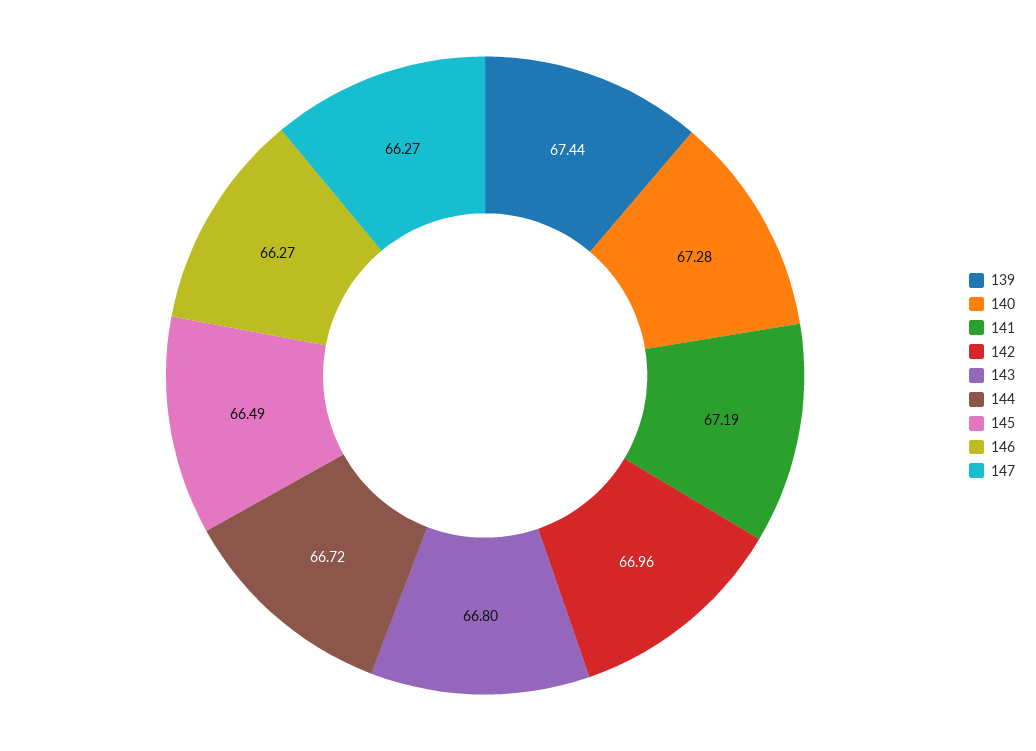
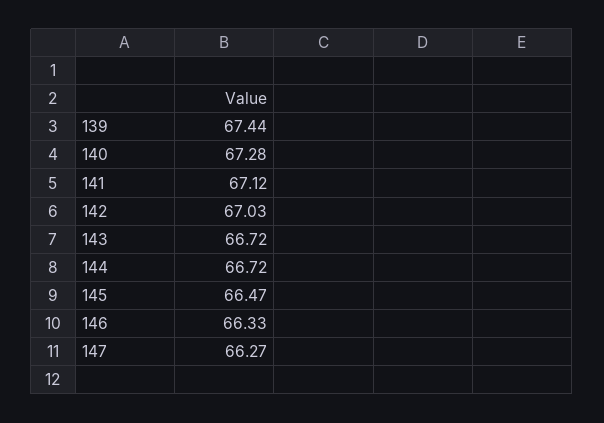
141: 67.19 -> 67.12
142: 66.96 -> 67.03
143: 66.8 -> 66.72
145: 66.49 -> 66.47
146: 66.27 -> 66.33

